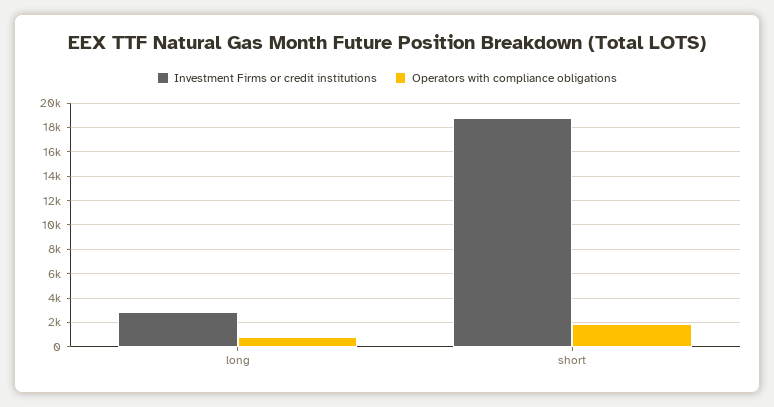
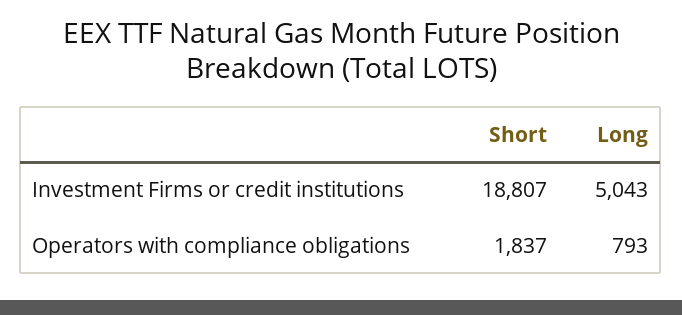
Investment Firms or credit institutions, long: 3000 -> 5043

